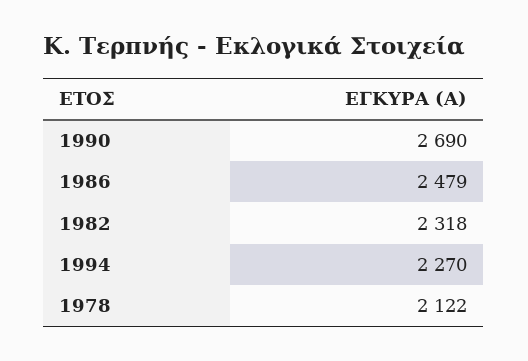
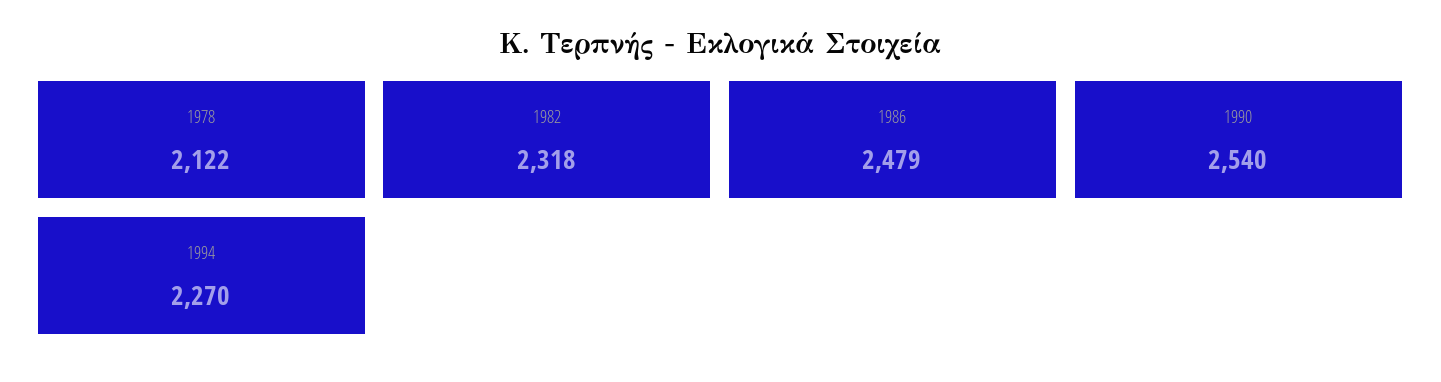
1990: 2690 -> 2540

